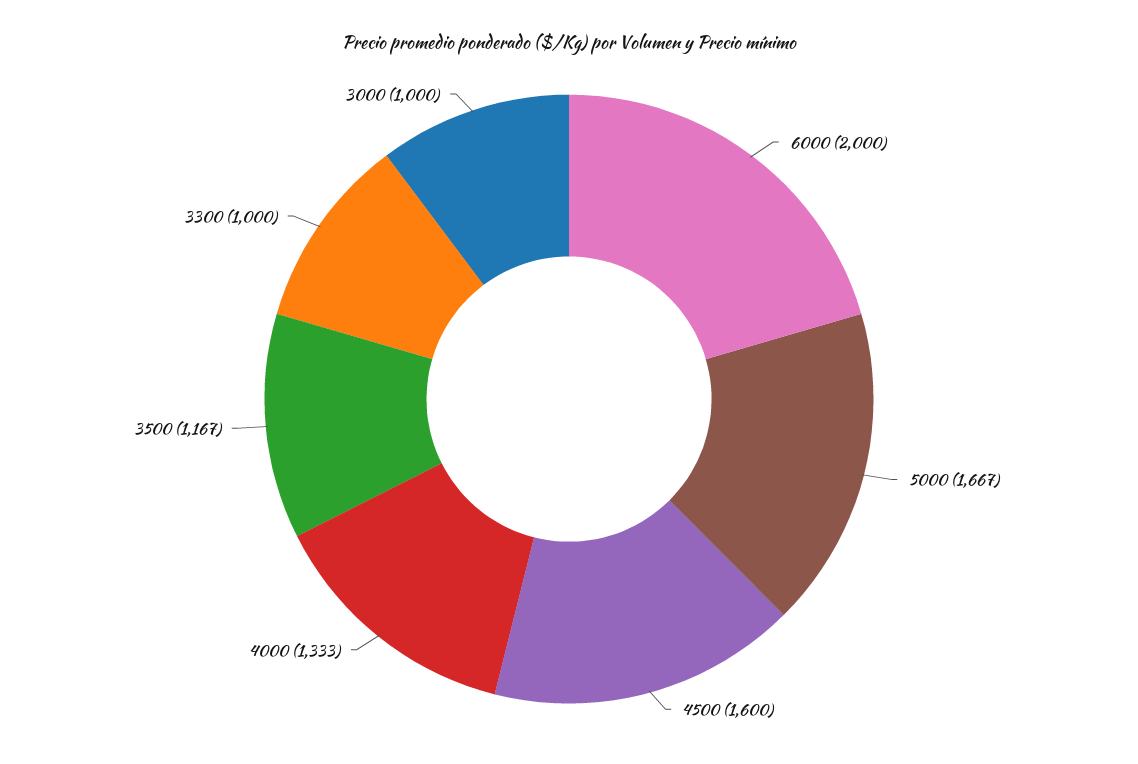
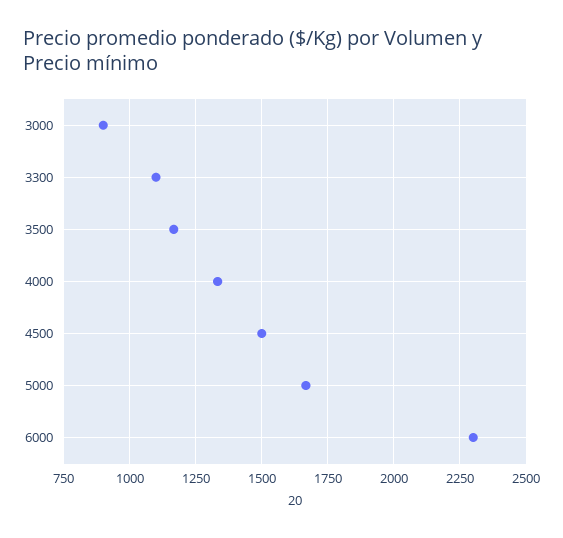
6000: 2000 -> 2300
4500: 1600 -> 1500
3300: 1000 -> 1100
3000: 1000 -> 900

